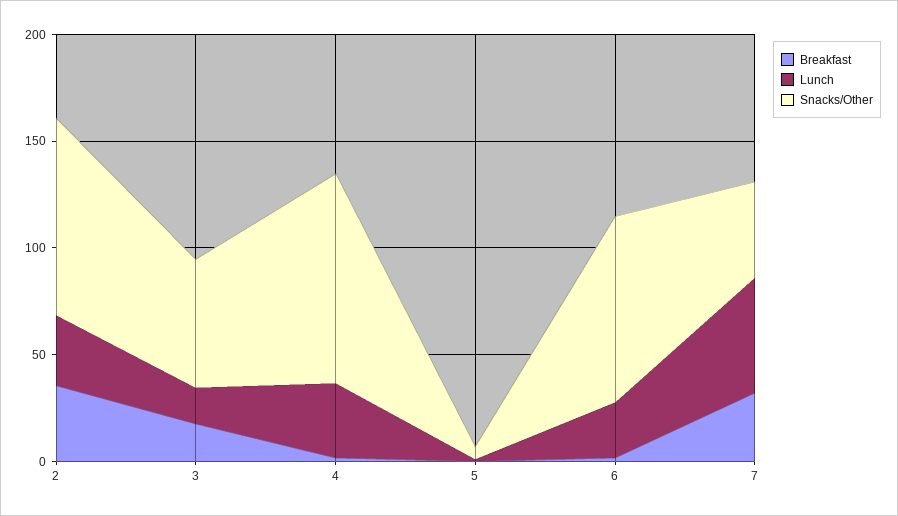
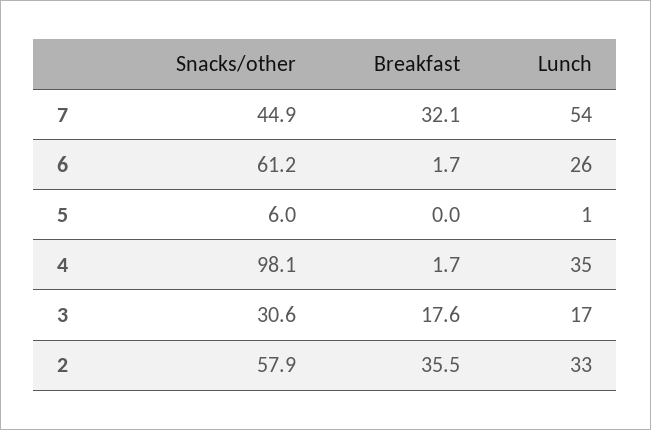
Snacks/Other, 2: 90 -> 57.9
Snacks/Other, 3: 60 -> 30.6
Snacks/Other, 6: 90 -> 61.2

